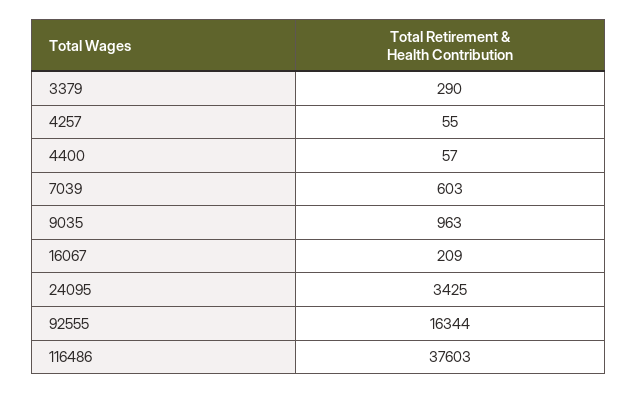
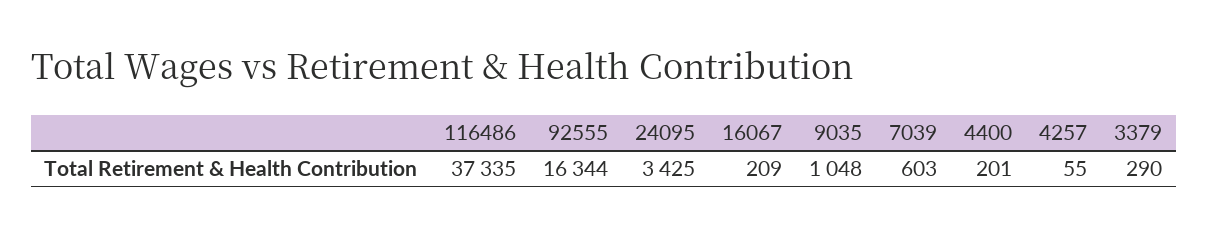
4400: 57 -> 201
9035: 963 -> 1048
116486: 37603 -> 37335

